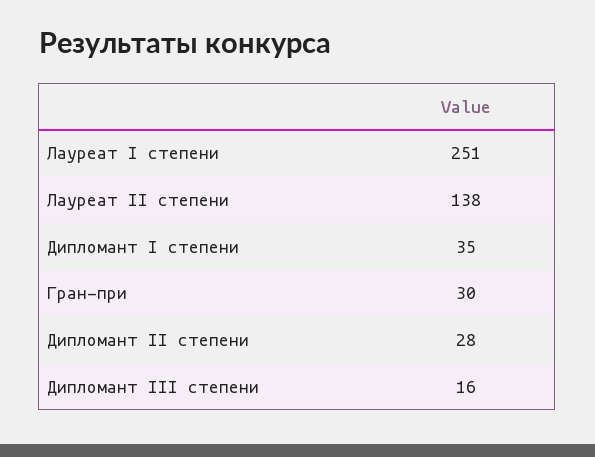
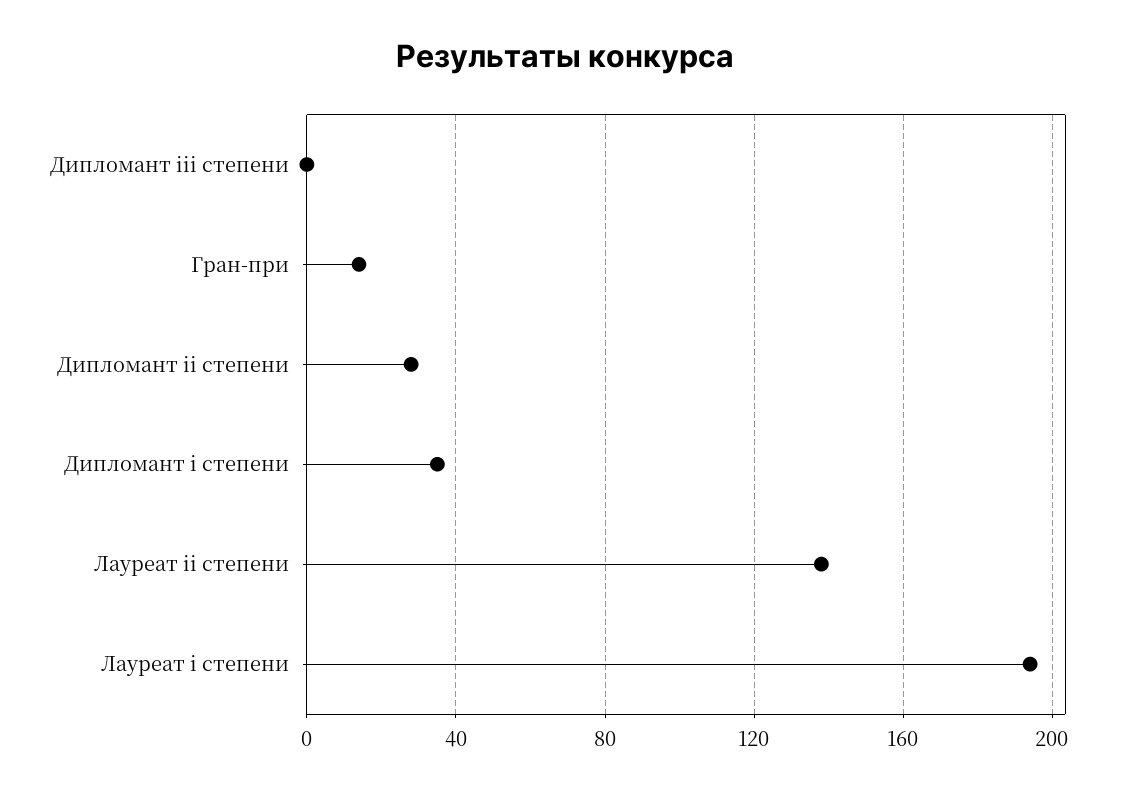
Лауреат I степени: 251 -> 195
Гран-при: 30 -> 15
Дипломант III степени: 16 -> 0

